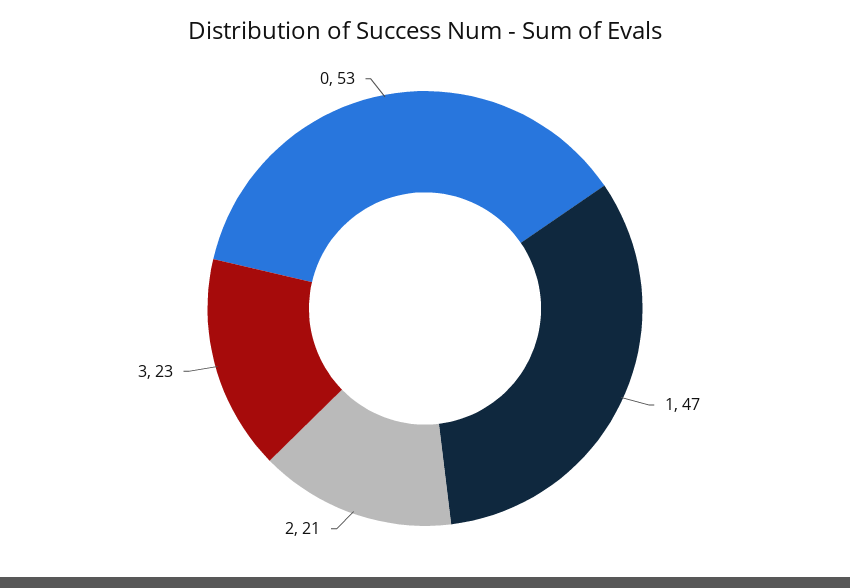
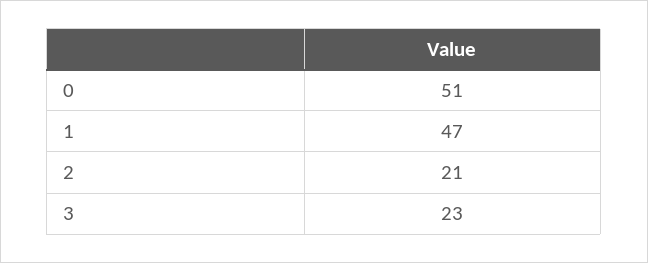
0: 53 -> 51

